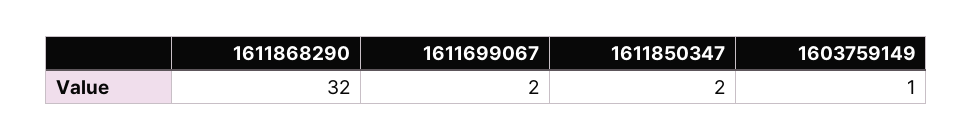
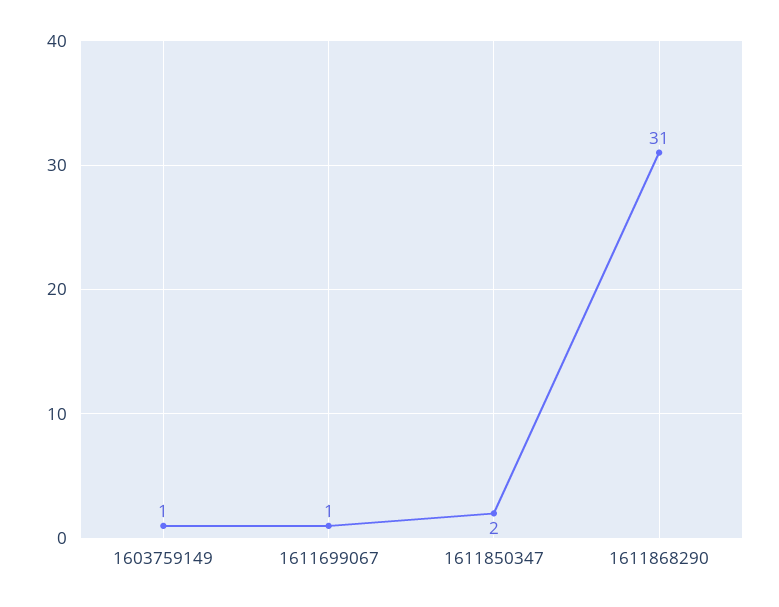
1611868290: 32 -> 31
1611699067: 2 -> 1

